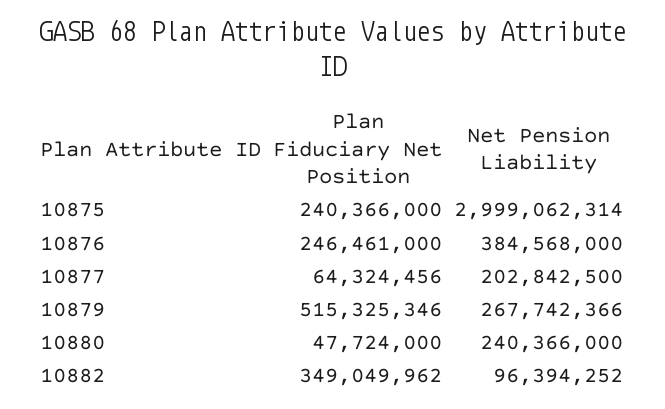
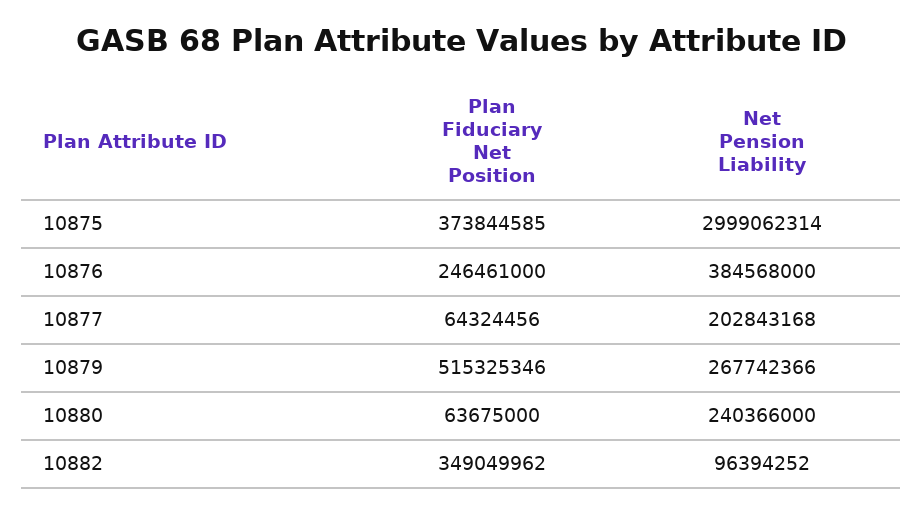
Plan Fiduciary Net Position, 10875: 240366000 -> 373844585
Net Pension Liability, 10877: 202842500 -> 202843168
Plan Fiduciary Net Position, 10880: 47724000 -> 63675000

